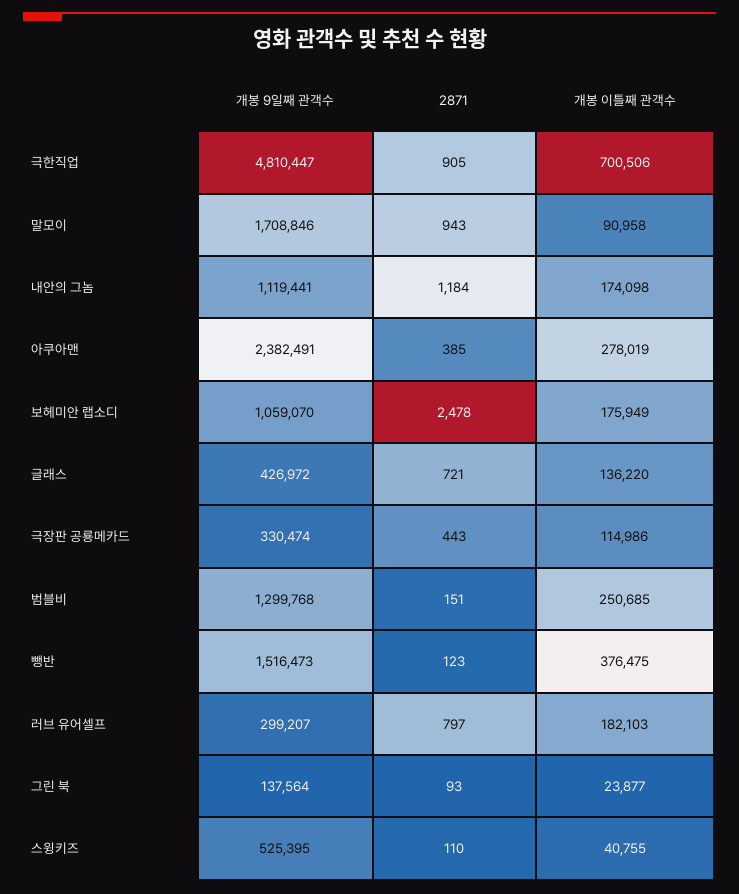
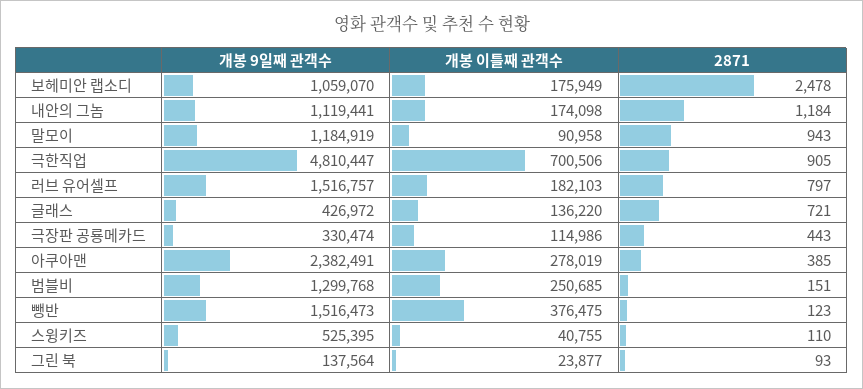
개봉 9일째 관객수, 말모이: 1708846 -> 1184919
개봉 9일째 관객수, 러브 유어셀프: 299207 -> 1516757

